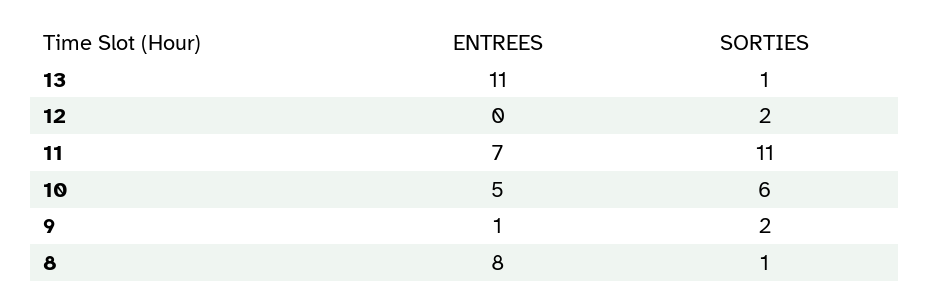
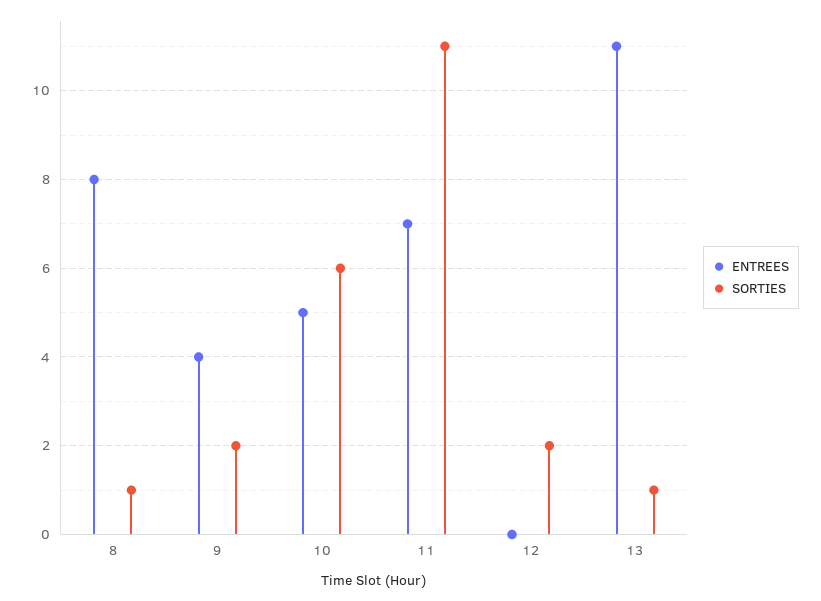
ENTREES, 9: 1 -> 4

